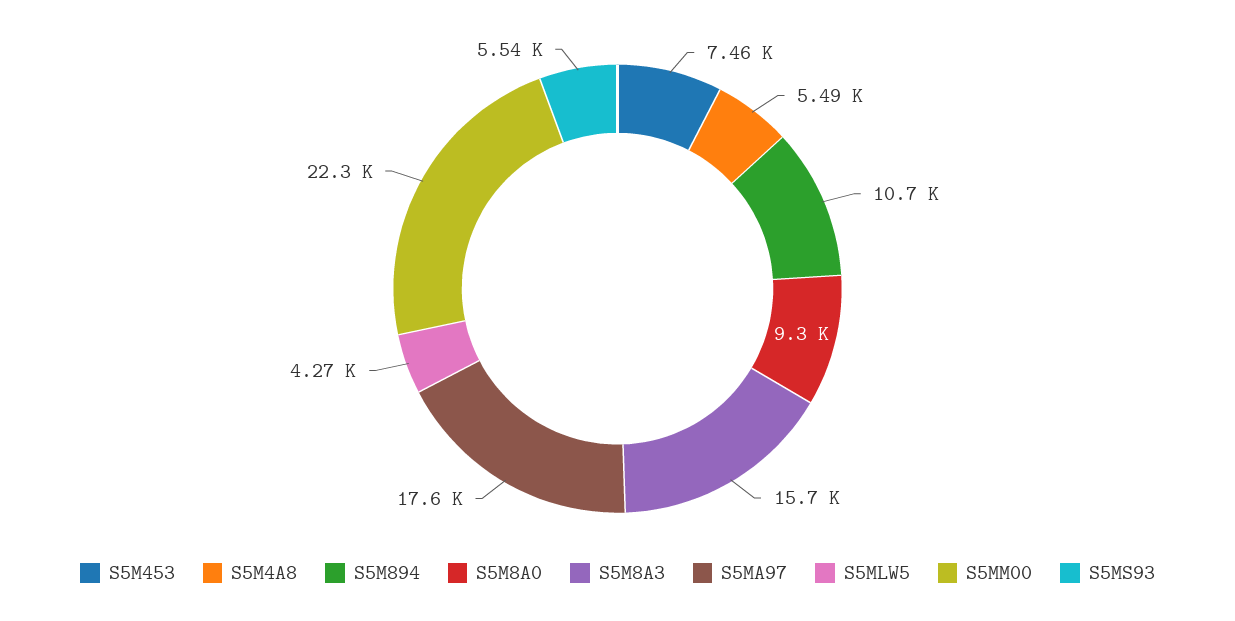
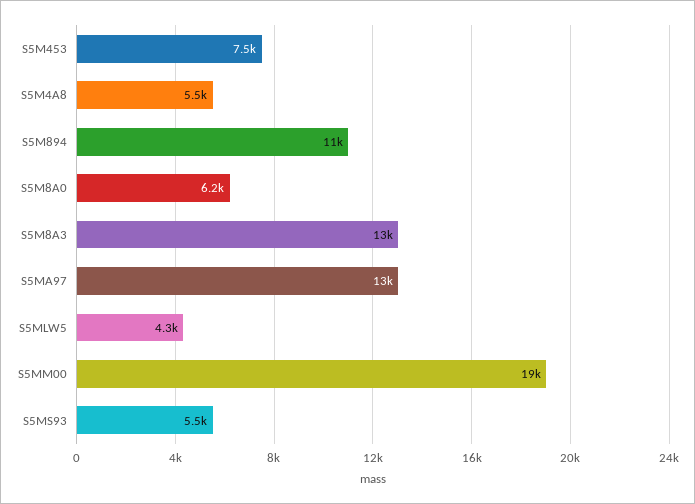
S5M8A0: 9300 -> 6200
S5M8A3: 15700 -> 13000
S5MA97: 17600 -> 13000
S5MM00: 22300 -> 19000

